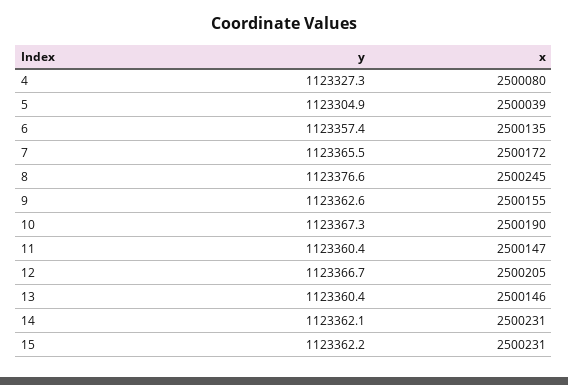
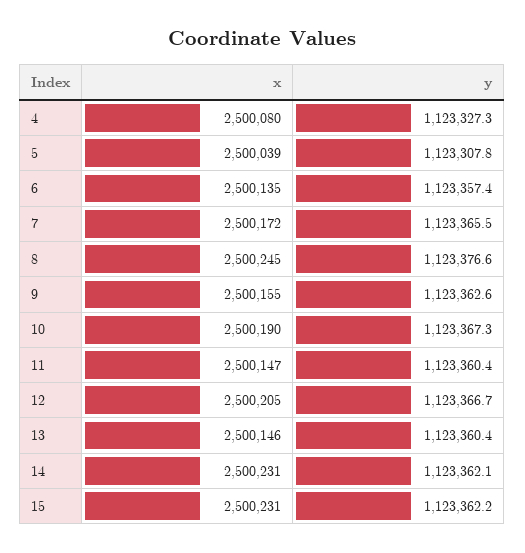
y, 5: 1123304.9 -> 1123307.8

